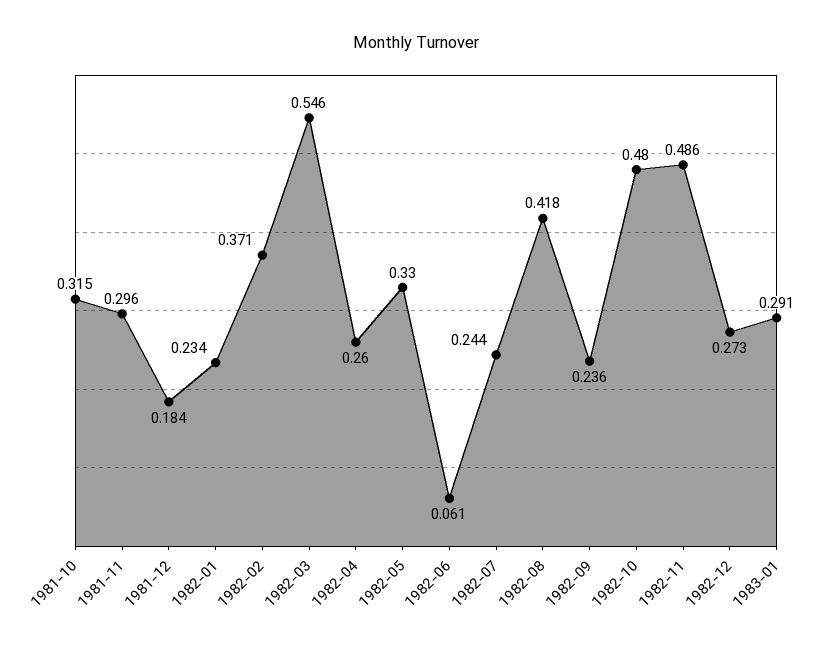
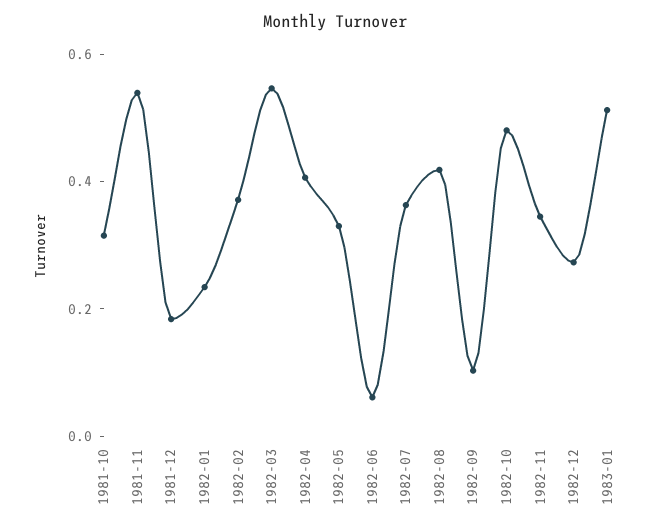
1981-11: 0.296 -> 0.55
1982-04: 0.26 -> 0.4
1982-07: 0.244 -> 0.35
1982-09: 0.236 -> 0.1
1982-11: 0.486 -> 0.35
1983-01: 0.291 -> 0.5

